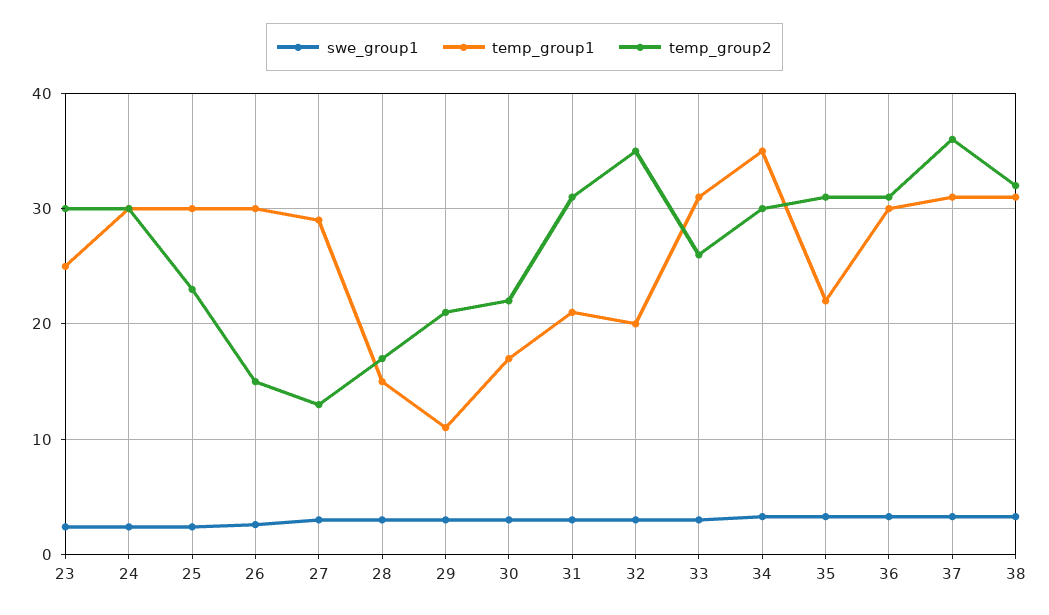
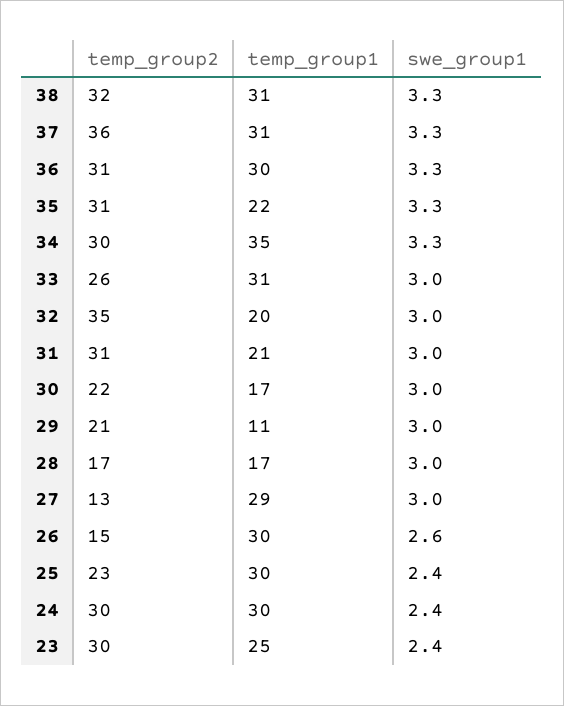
temp_group1, 28: 15 -> 17

